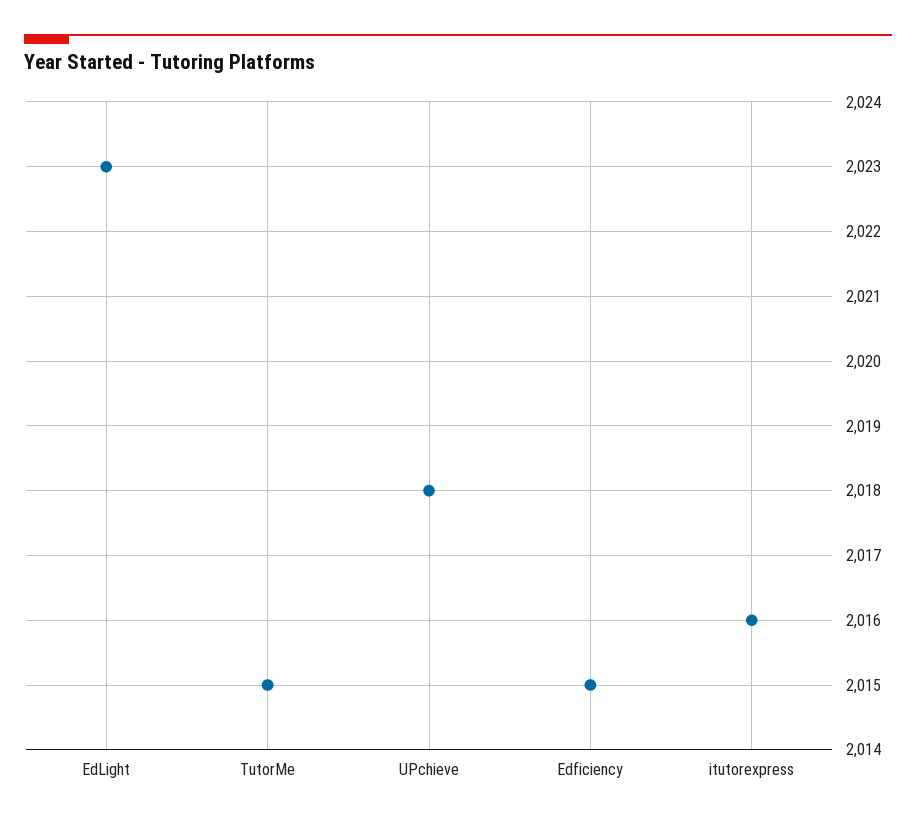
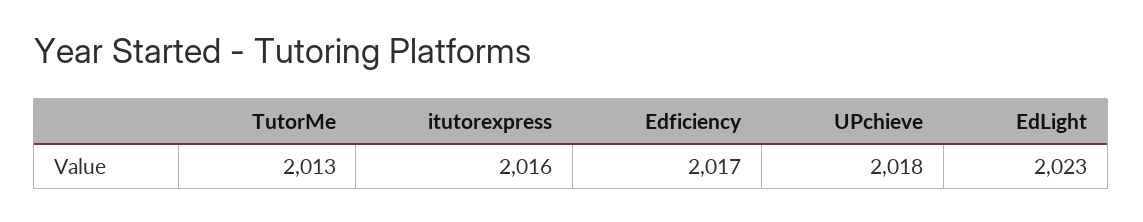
TutorMe: 2015 -> 2013
Edficiency: 2015 -> 2017

